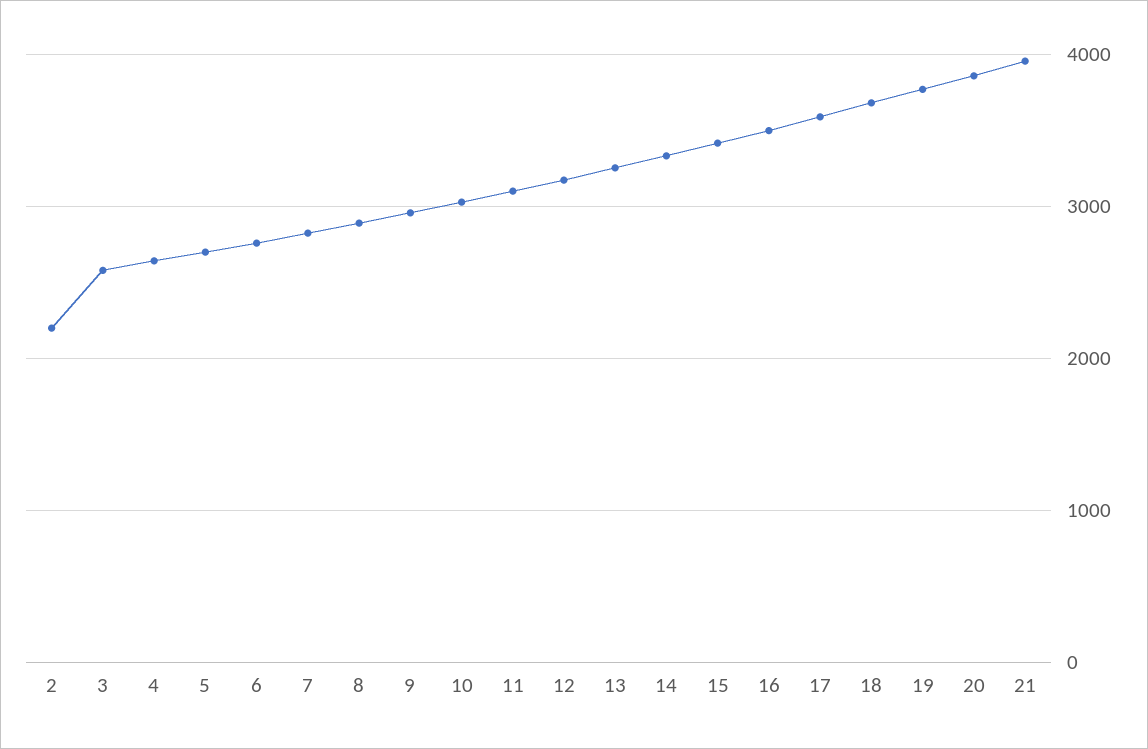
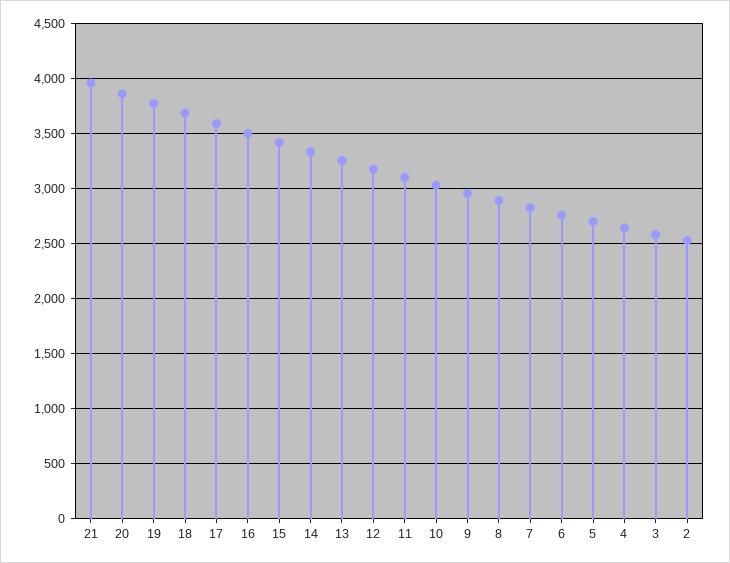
2: 2200 -> 2500

